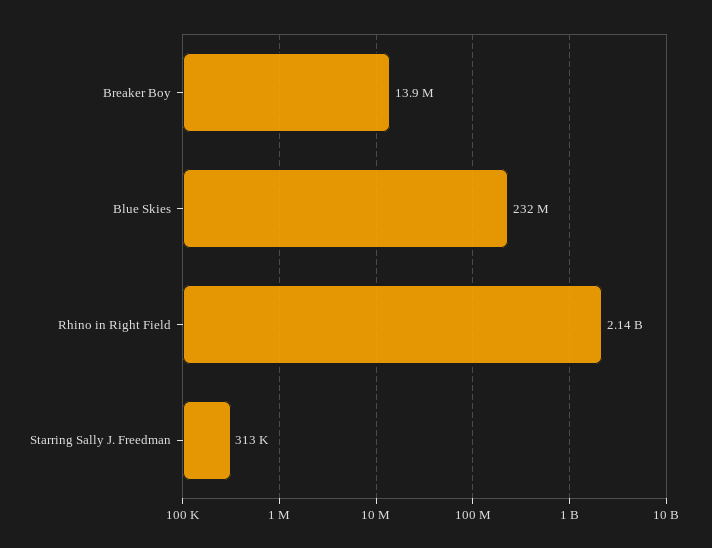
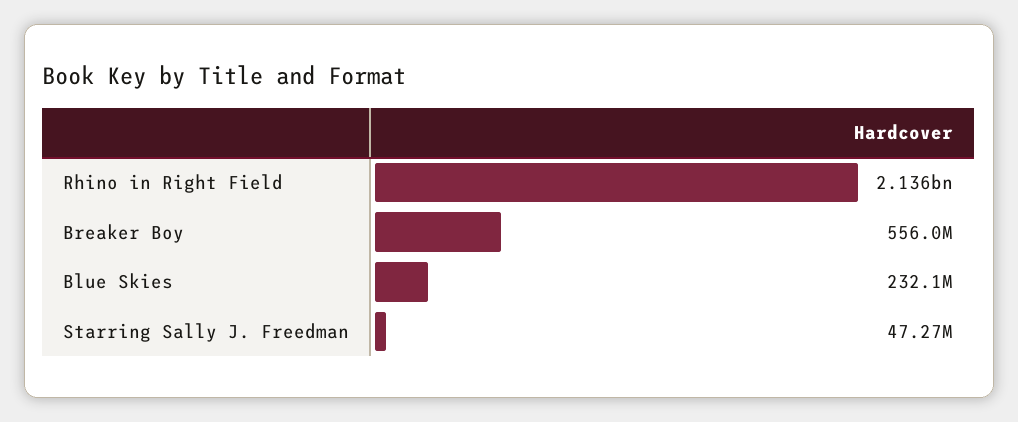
Breaker Boy: 13900000 -> 556000000
Starring Sally J. Freedman: 313000 -> 47270000

